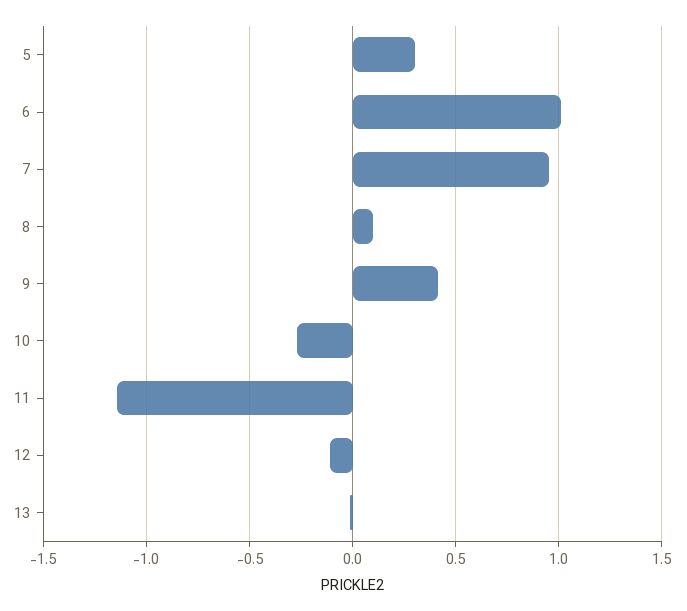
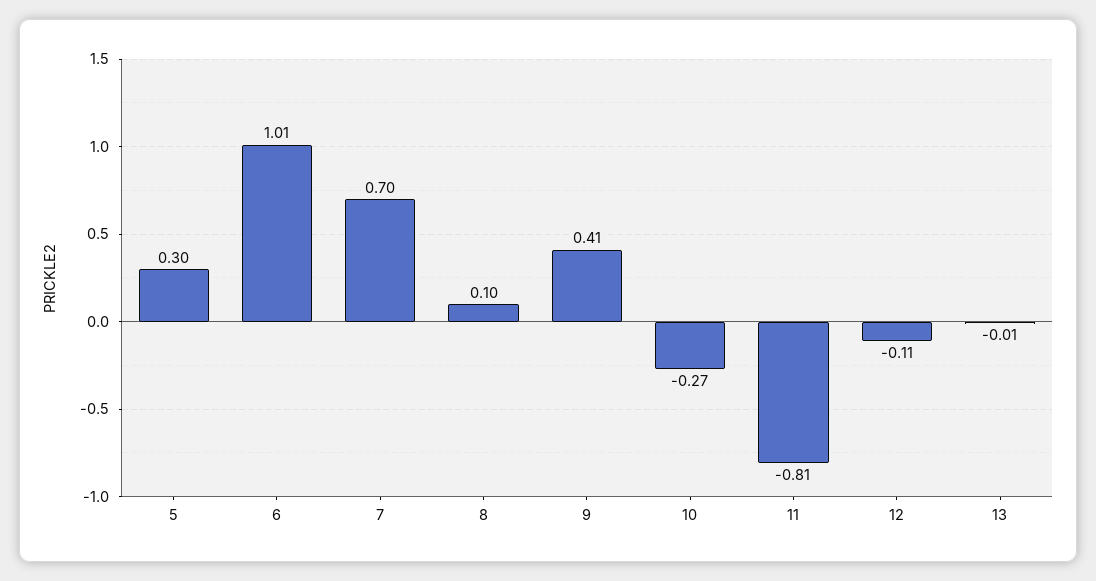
7: 0.95 -> 0.7
11: -1.15 -> -0.81

